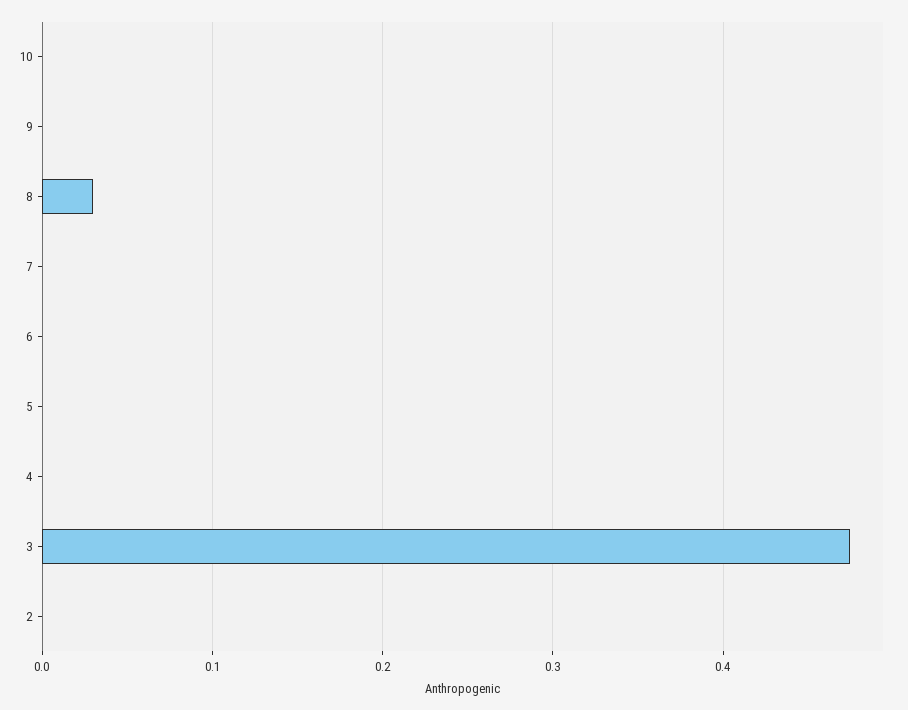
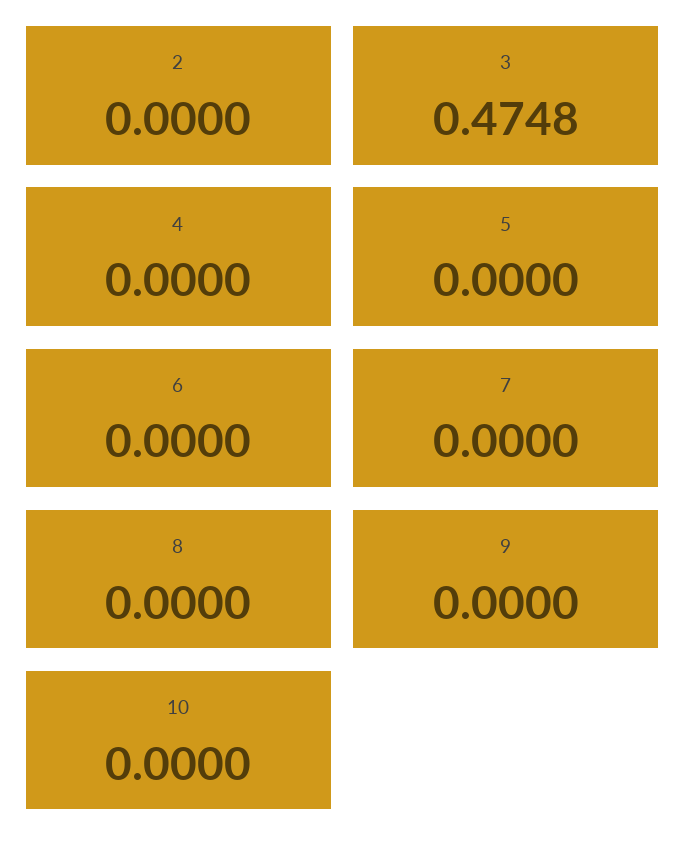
8: 0.03 -> 0

